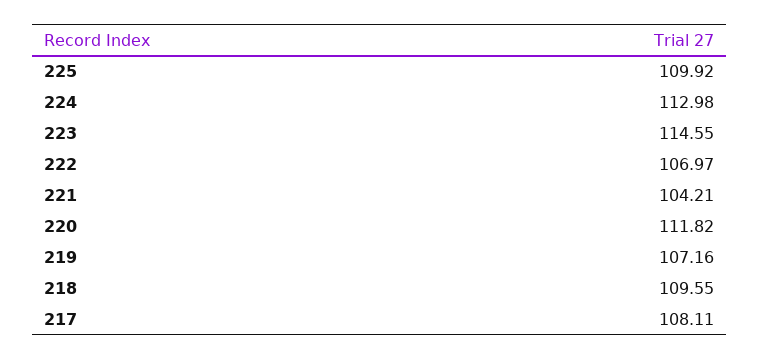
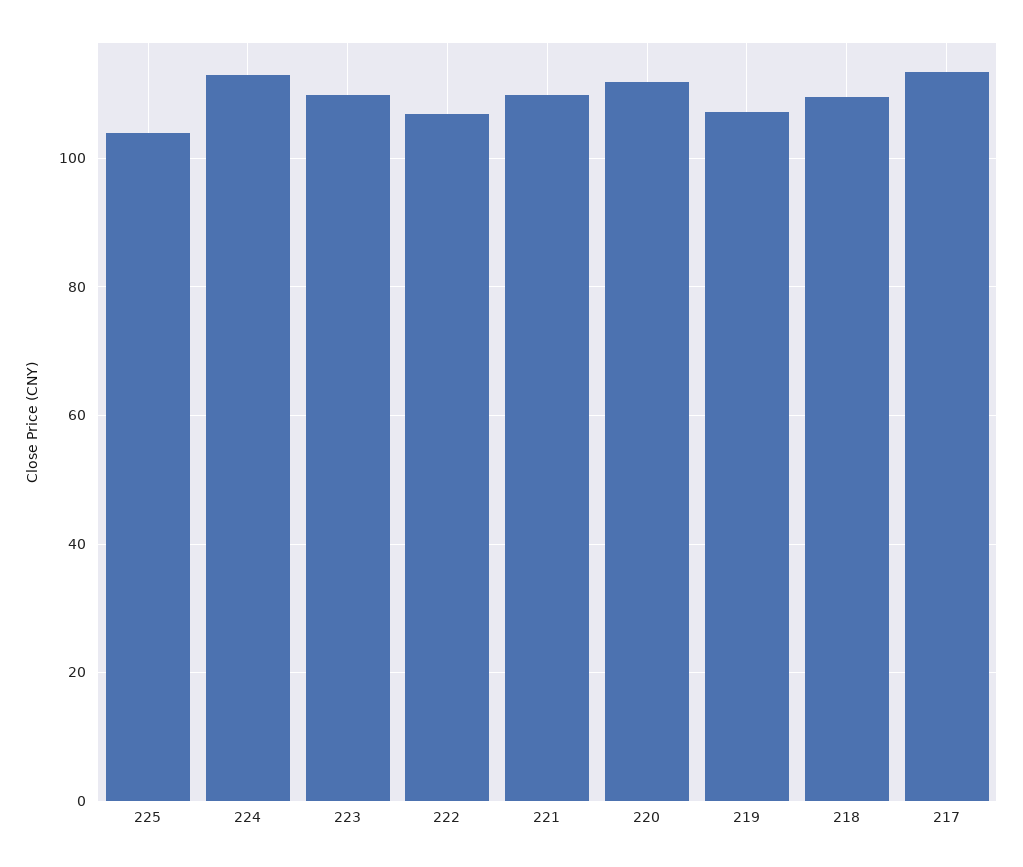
225: 109.92 -> 104
223: 114.55 -> 110
221: 104.21 -> 110
217: 108.11 -> 114

